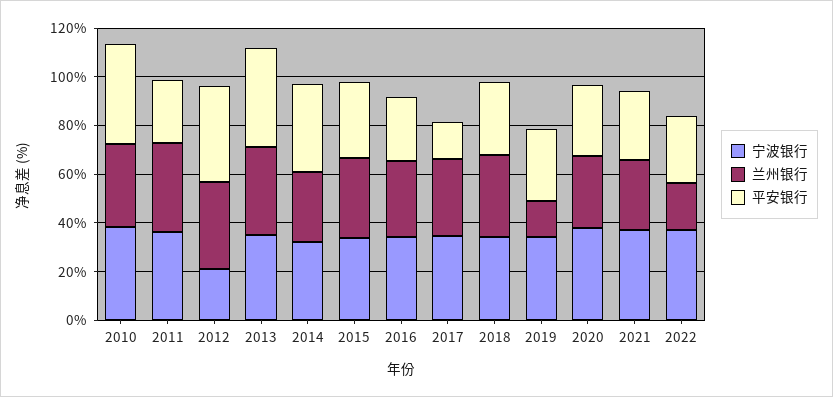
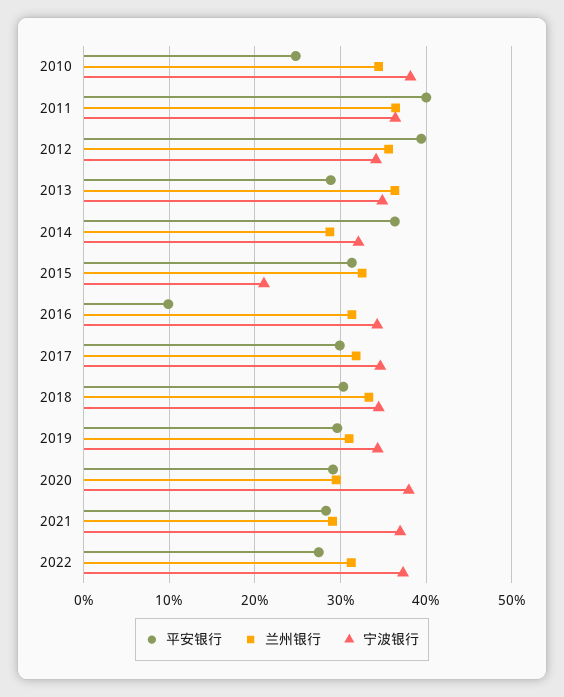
平安银行, 2010: 40 -> 25
平安银行, 2011: 25 -> 40
宁波银行, 2012: 20 -> 34
平安银行, 2013: 40 -> 29
宁波银行, 2015: 35 -> 21
平安银行, 2016: 25 -> 10
平安银行, 2017: 15 -> 30
兰州银行, 2019: 15 -> 31
兰州银行, 2022: 20 -> 31

